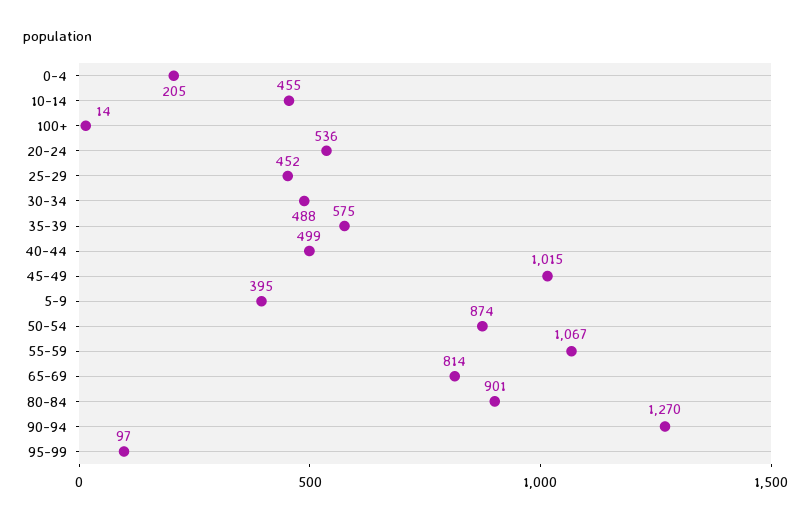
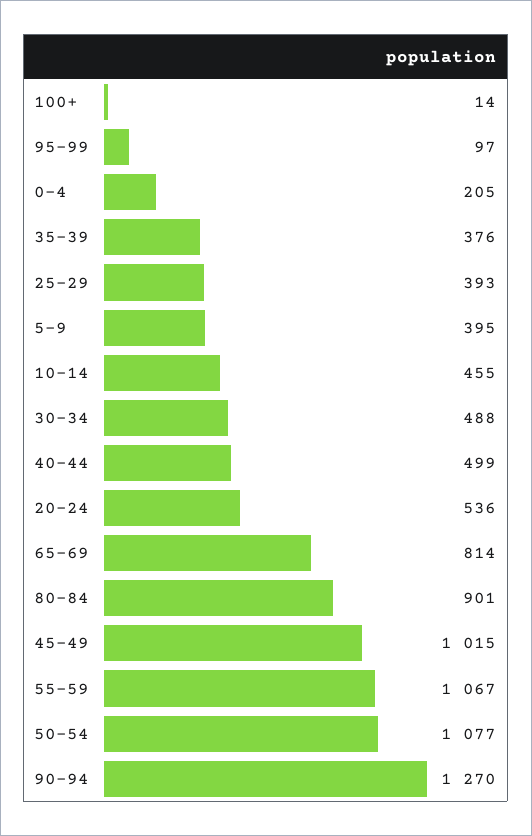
25-29: 452 -> 393
35-39: 575 -> 376
50-54: 874 -> 1077

